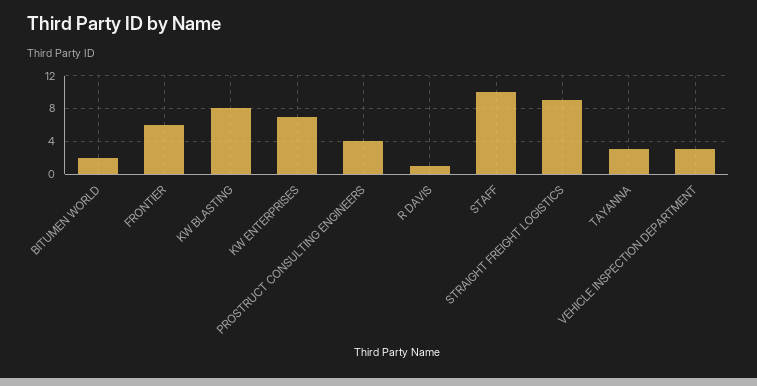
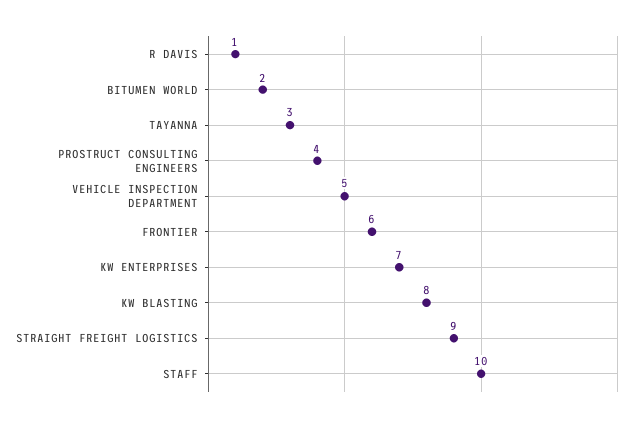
VEHICLE INSPECTION DEPARTMENT: 3 -> 5

